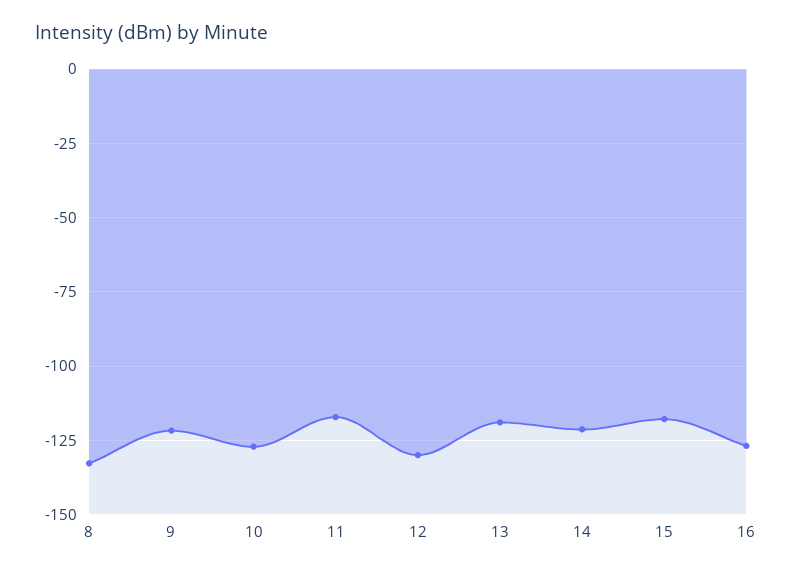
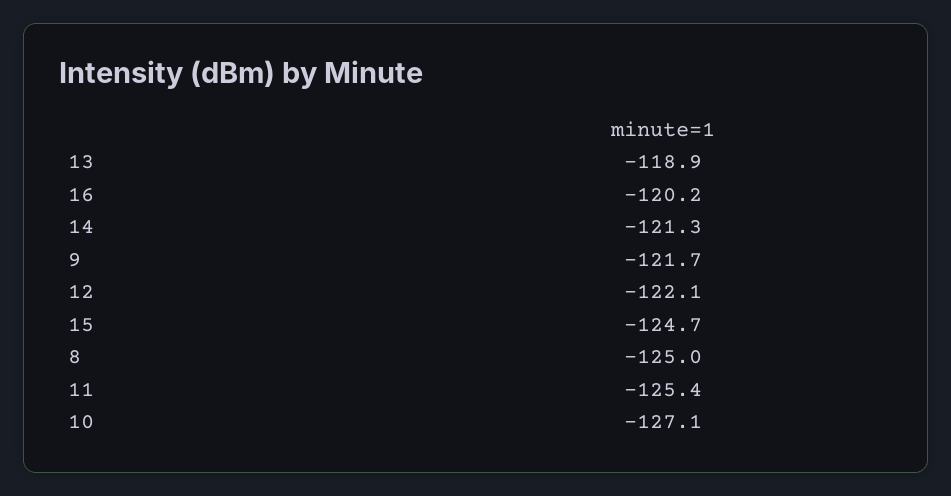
8: -132.5 -> -125
11: -117.5 -> -125.4
12: -130 -> -122.1
15: -117.5 -> -124.7
16: -127.5 -> -120.2

